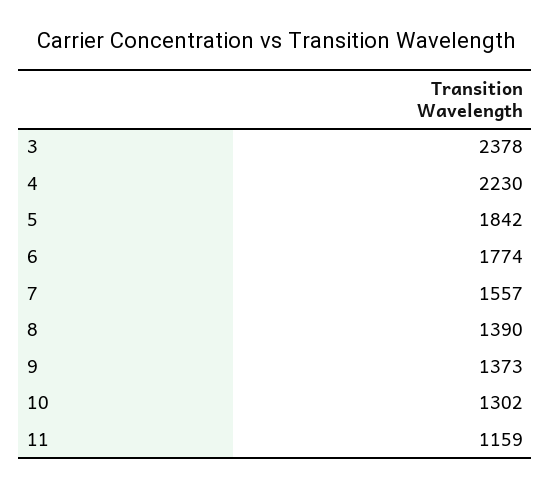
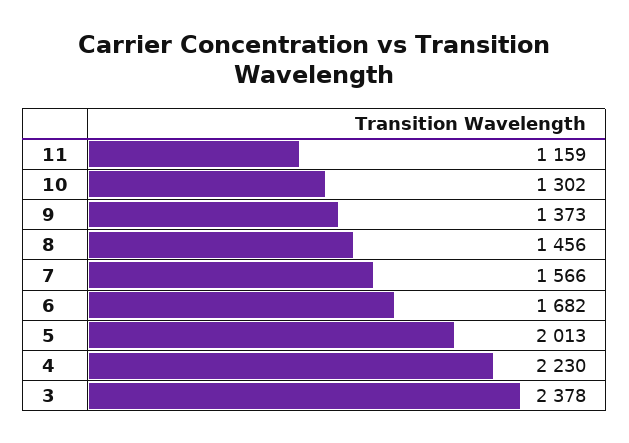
5: 1842 -> 2013
6: 1774 -> 1682
7: 1557 -> 1566
8: 1390 -> 1456

